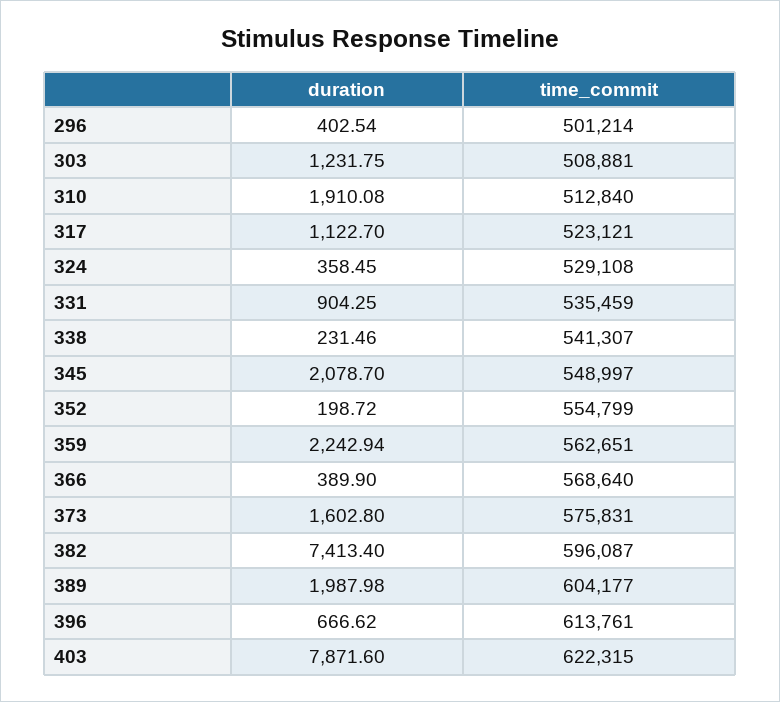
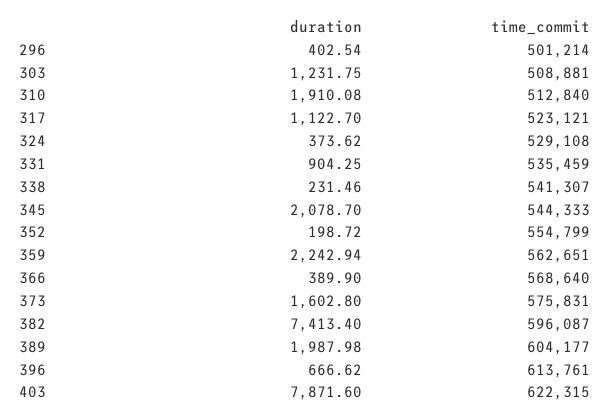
duration, 324: 358.45 -> 373.62
time_commit, 345: 548997 -> 544333

